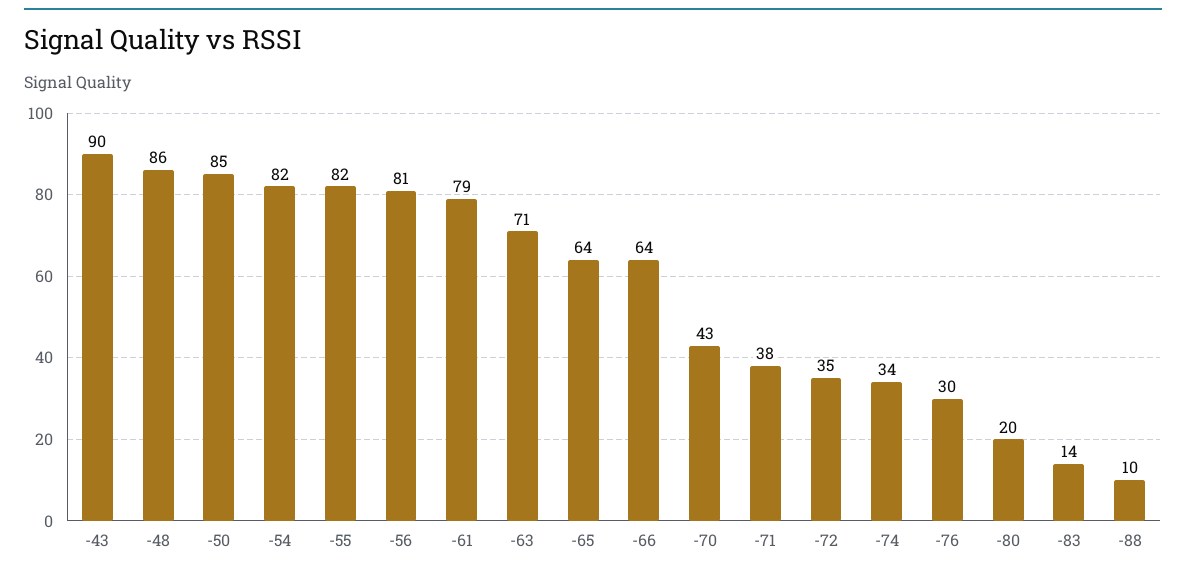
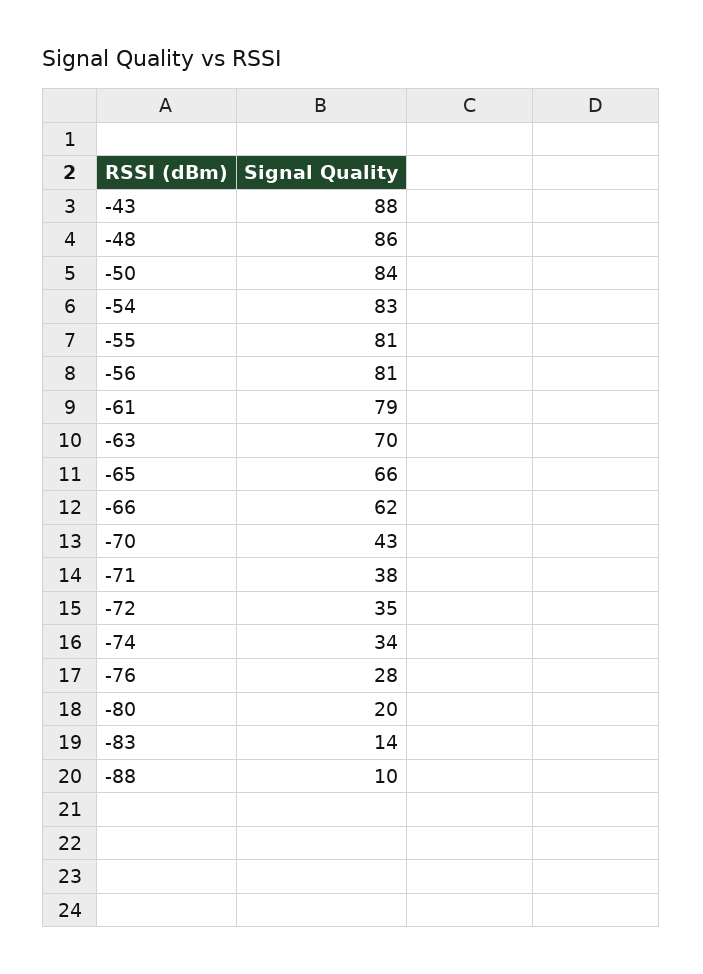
-43: 90 -> 88
-50: 85 -> 84
-54: 82 -> 83
-55: 82 -> 81
-63: 71 -> 70
-65: 64 -> 66
-66: 64 -> 62
-76: 30 -> 28

